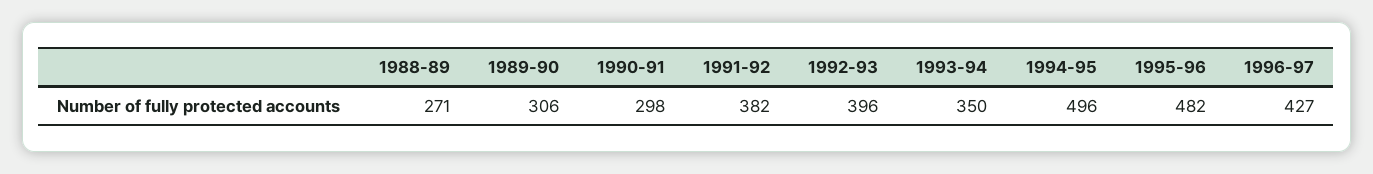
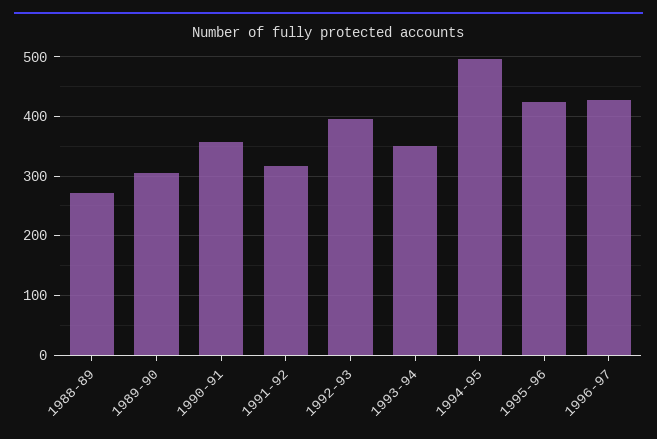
1990-91: 298 -> 360
1991-92: 382 -> 320
1995-96: 482 -> 420

